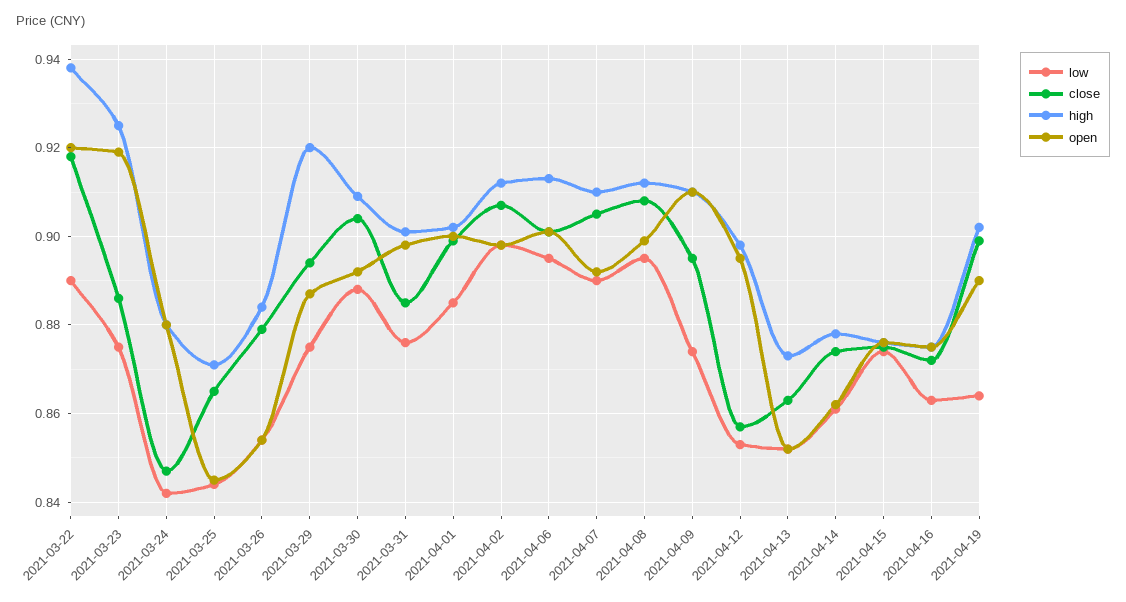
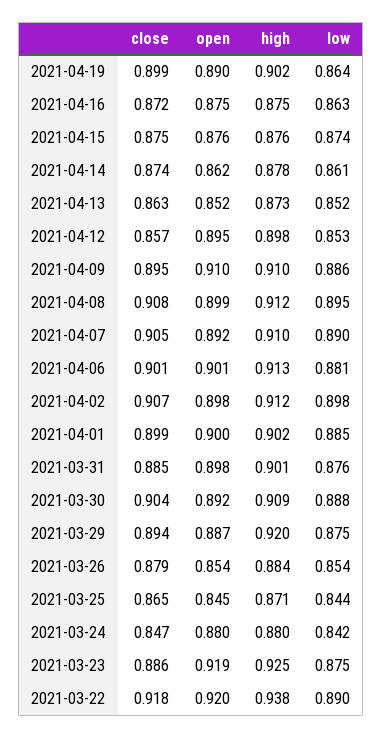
low, 2021-04-06: 0.895 -> 0.881
low, 2021-04-09: 0.875 -> 0.886

